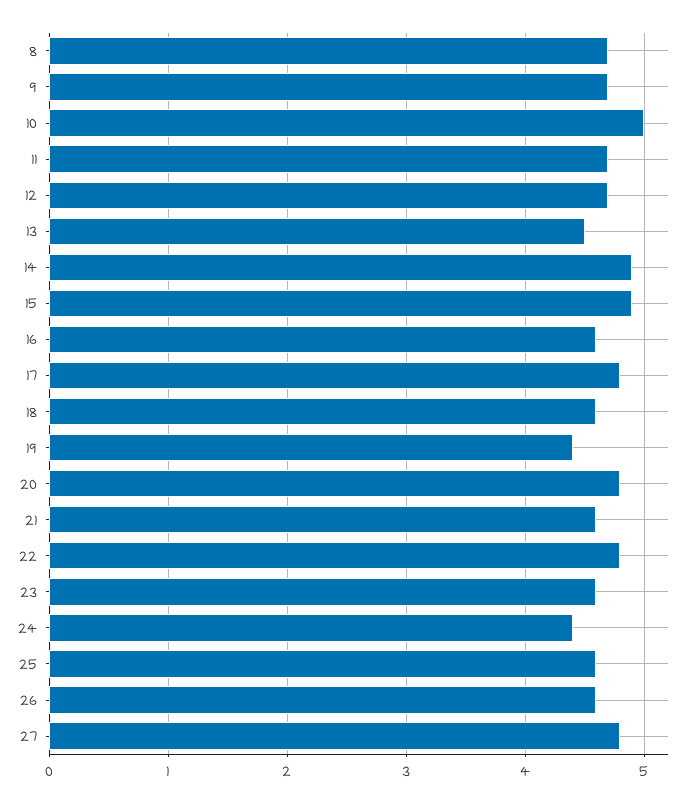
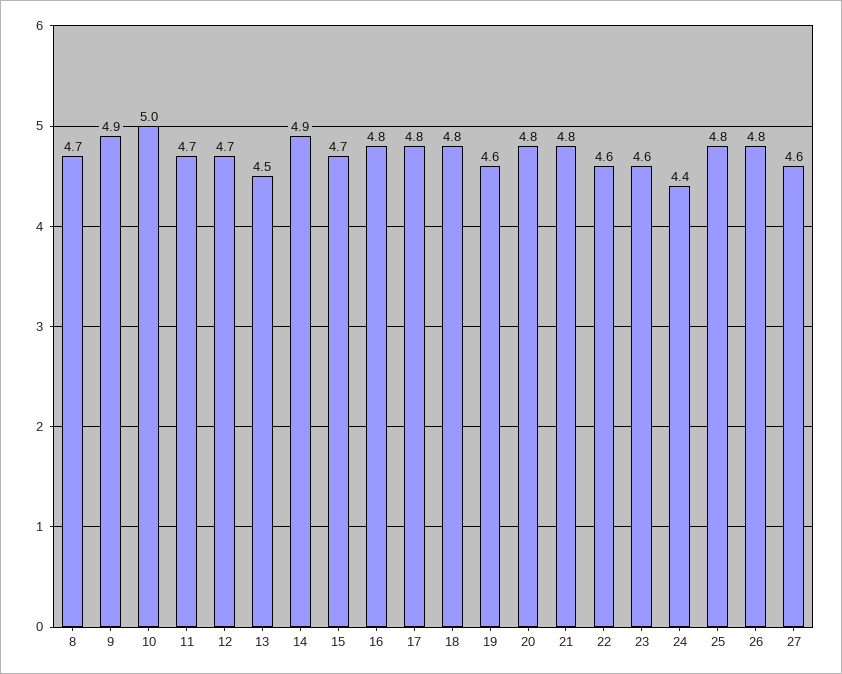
9: 4.7 -> 4.9
15: 4.9 -> 4.7
16: 4.6 -> 4.8
18: 4.6 -> 4.8
19: 4.4 -> 4.6
21: 4.6 -> 4.8
22: 4.8 -> 4.6
25: 4.6 -> 4.8
26: 4.6 -> 4.8
27: 4.8 -> 4.6

